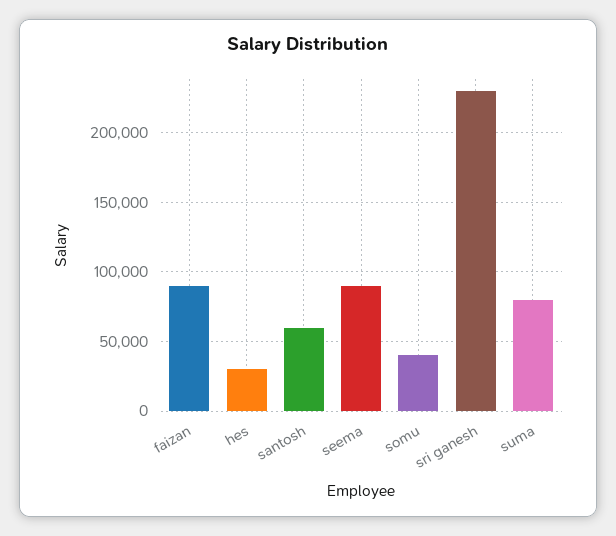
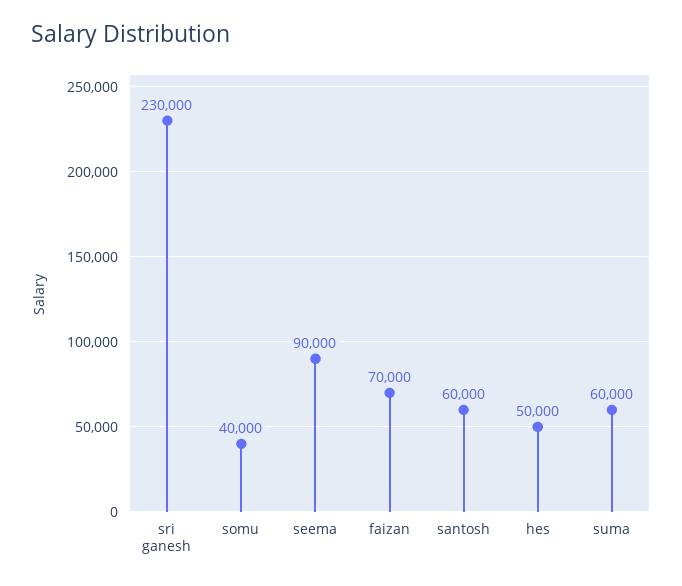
faizan: 90000 -> 70000
hes: 30000 -> 50000
suma: 80000 -> 60000

